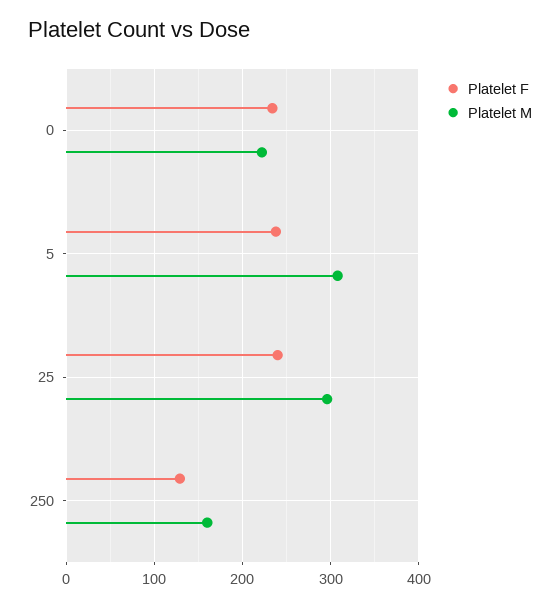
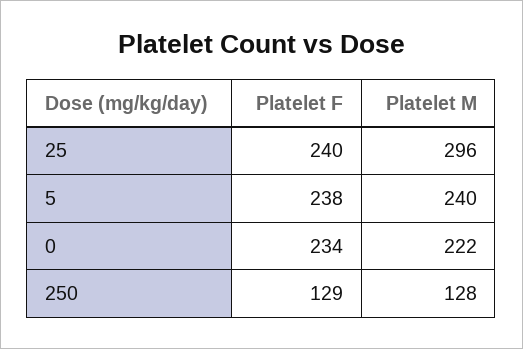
Platelet M, 5: 310 -> 240
Platelet M, 250: 160 -> 128

